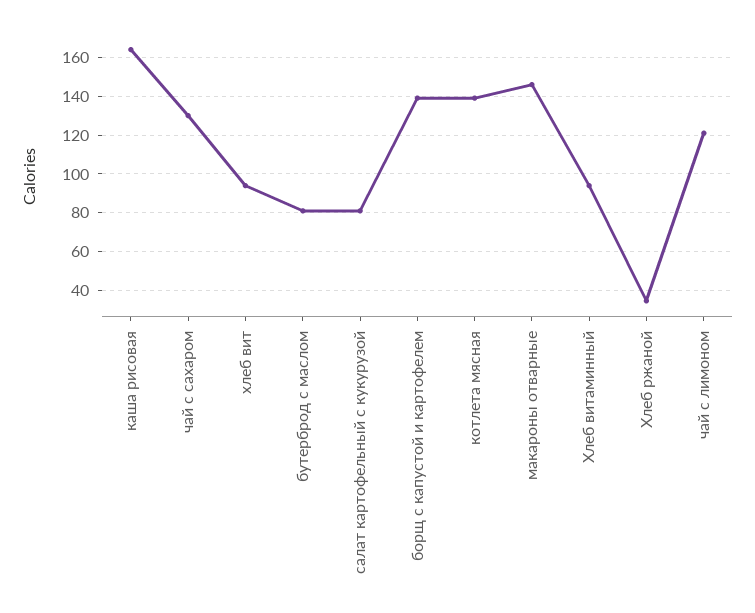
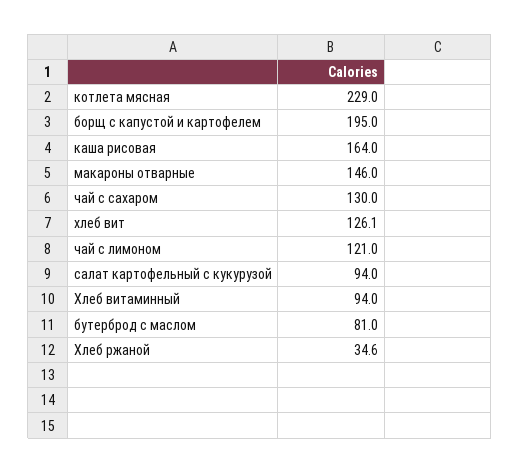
хлеб вит: 95 -> 126.1
салат картофельный с кукурузой: 80 -> 94
борщ с капустой и картофелем: 140 -> 195
котлета мясная: 140 -> 229

